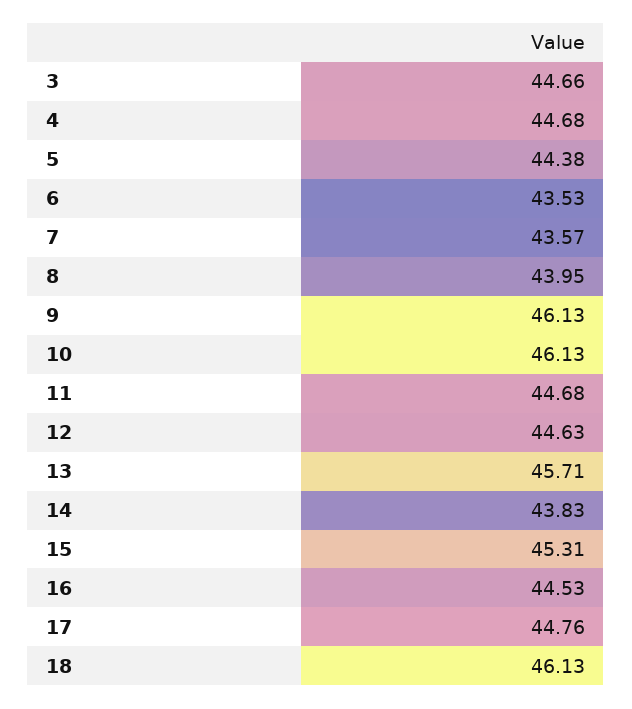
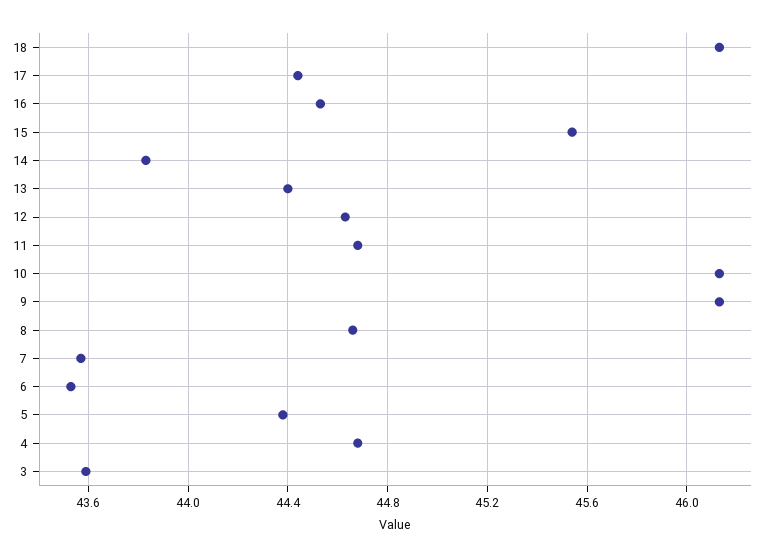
3: 44.66 -> 43.6
8: 43.95 -> 44.65
13: 45.71 -> 44.4
15: 45.31 -> 45.55
17: 44.76 -> 44.45

